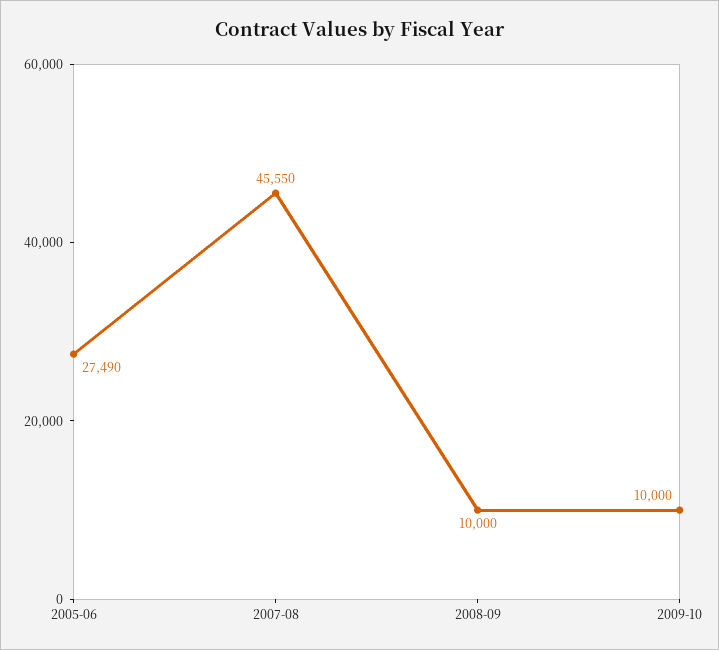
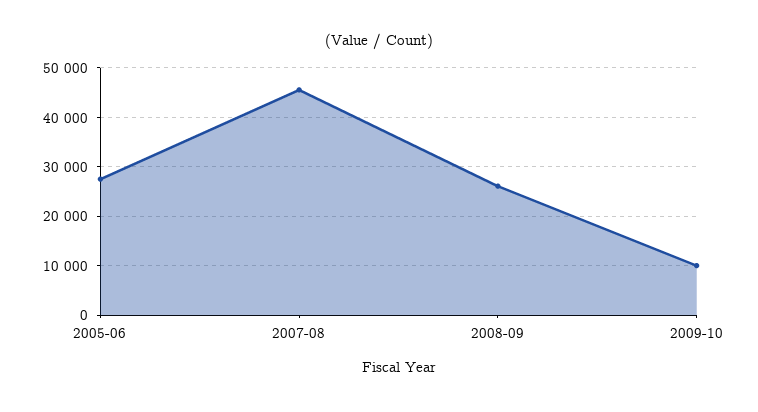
2008-09: 10000 -> 26000

